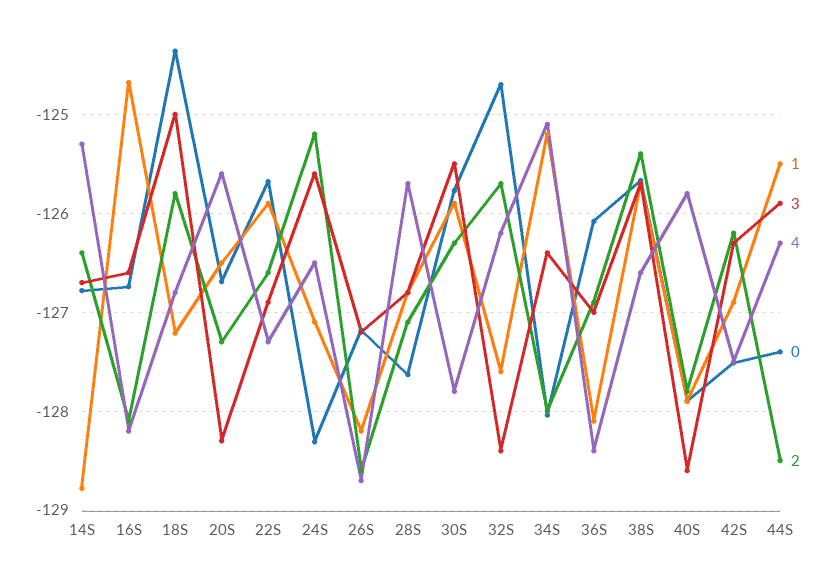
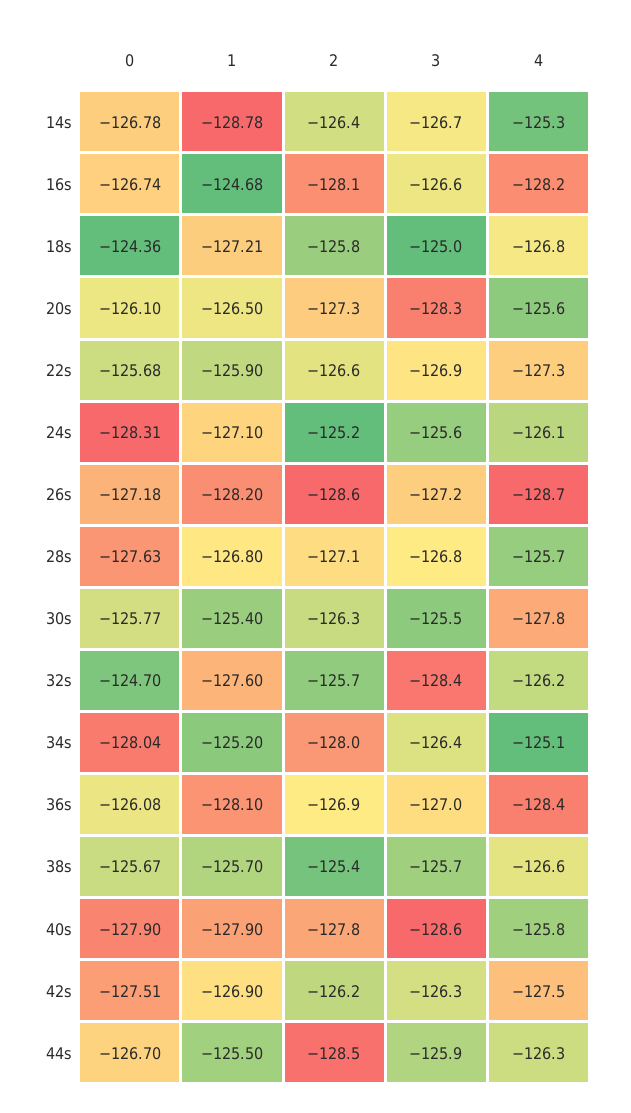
0, 20S: -126.7 -> -126.1
4, 24S: -126.5 -> -126.1
1, 30S: -125.9 -> -125.4
0, 44S: -127.4 -> -126.7

